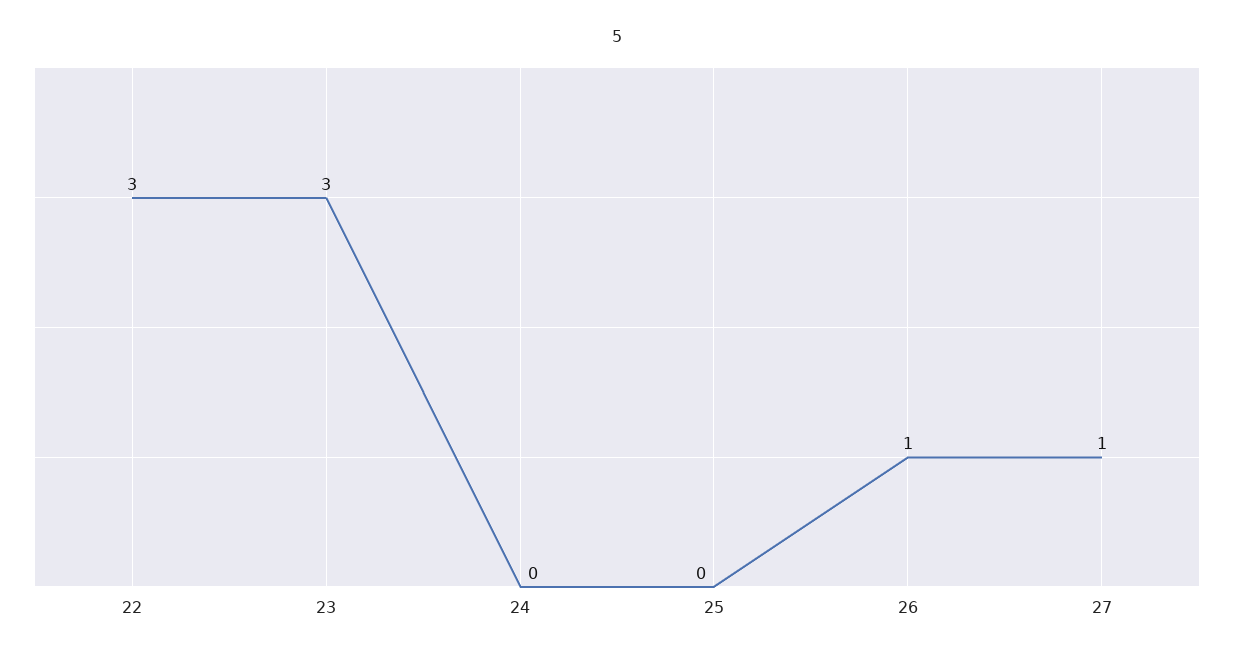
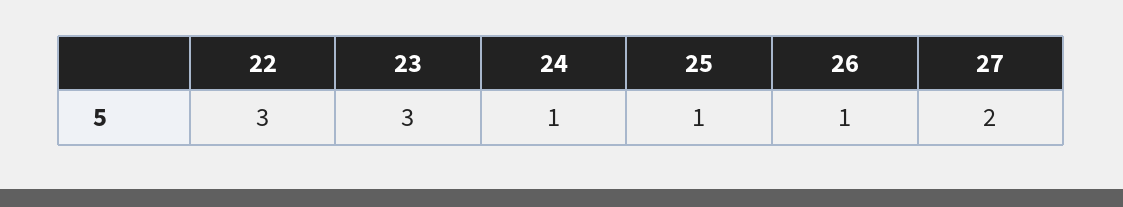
24: 0 -> 1
25: 0 -> 1
27: 1 -> 2

